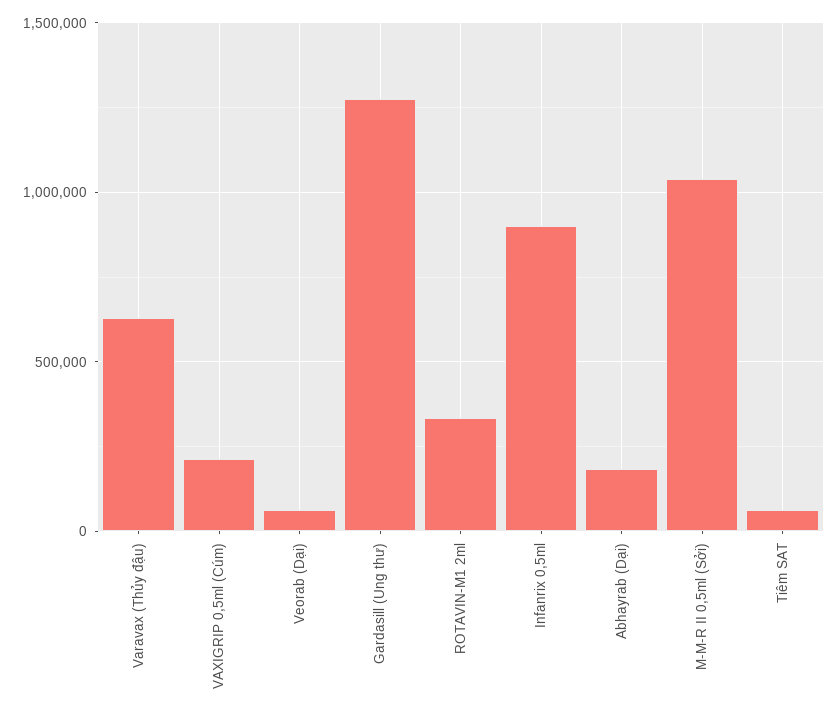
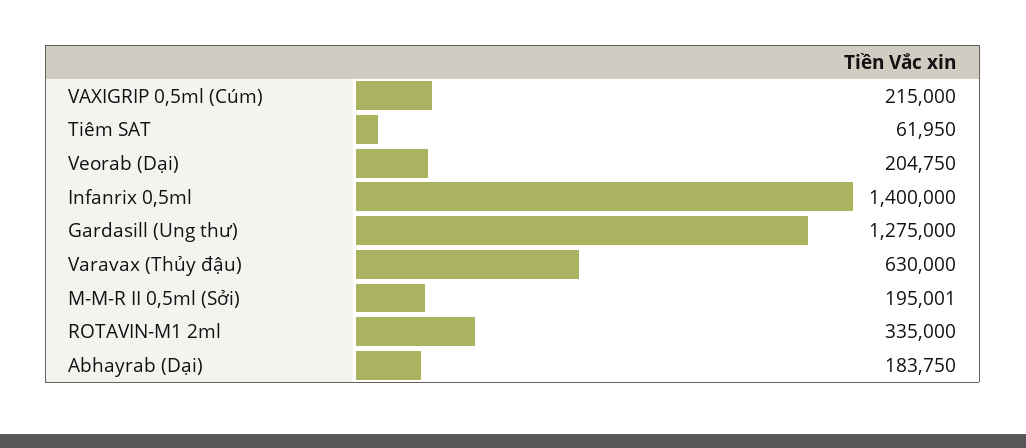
Veorab (Dại): 50000 -> 204750
Infanrix 0,5ml: 900000 -> 1400000
M-M-R II 0,5ml (Sởi): 1050000 -> 195001

